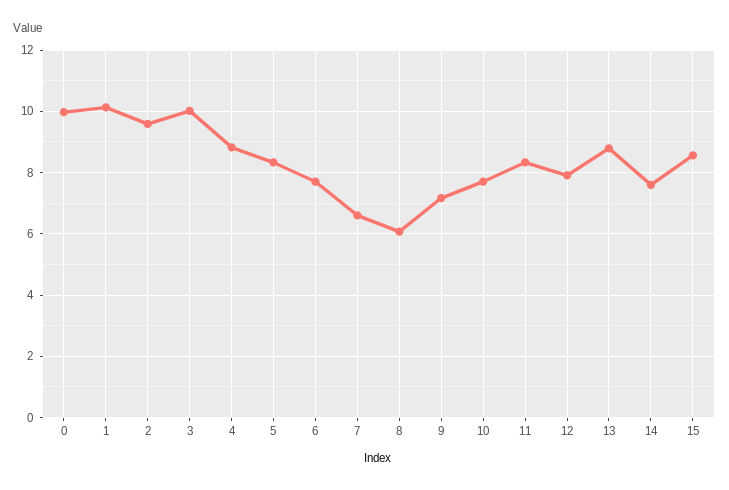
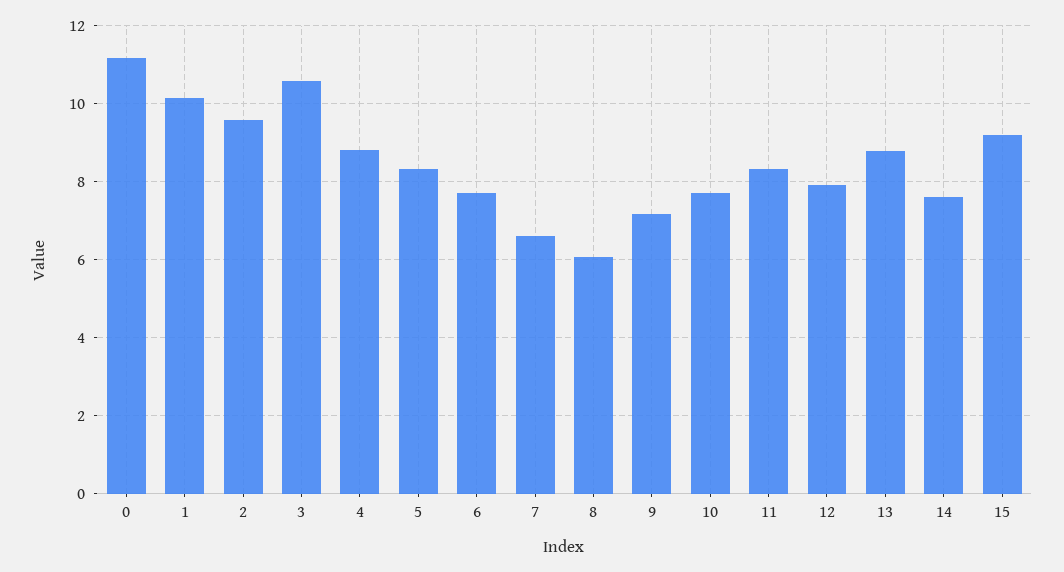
0: 10 -> 11.2
3: 10 -> 10.6
15: 8.6 -> 9.2

